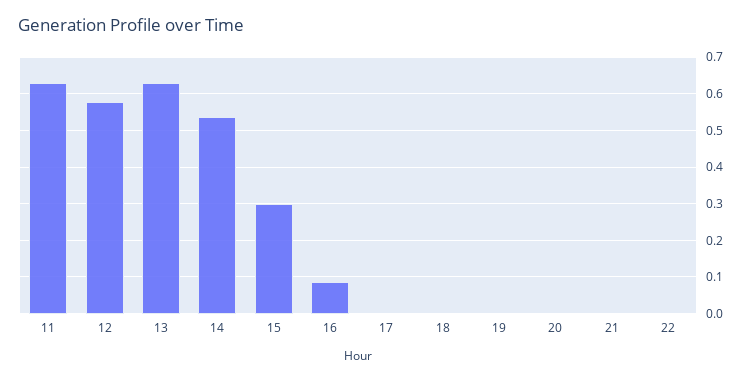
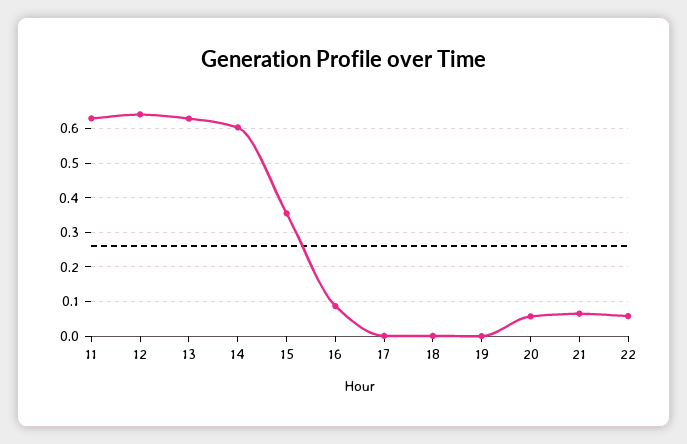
12: 0.58 -> 0.64
14: 0.54 -> 0.6
15: 0.3 -> 0.36
20: 0 -> 0.06
21: 0 -> 0.06
22: 0 -> 0.06

